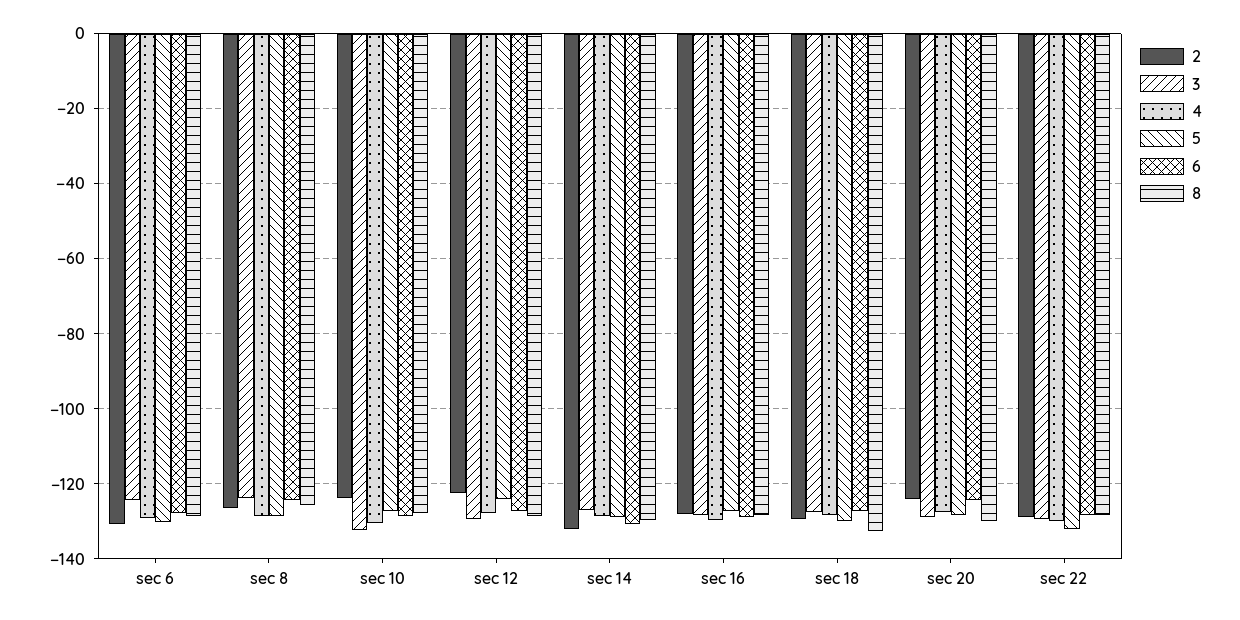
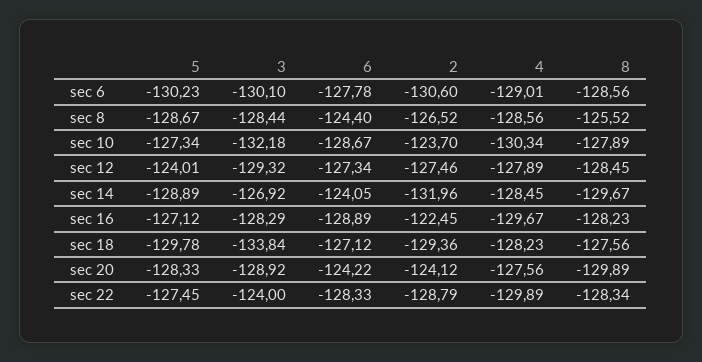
3, sec 6: -124 -> -130.1
3, sec 8: -124 -> -128.44
2, sec 12: -122 -> -127.46
6, sec 14: -130 -> -124.05
2, sec 16: -128 -> -122.45
3, sec 18: -128 -> -133.84
8, sec 18: -132 -> -127.56
3, sec 22: -130 -> -124
5, sec 22: -132 -> -127.45

